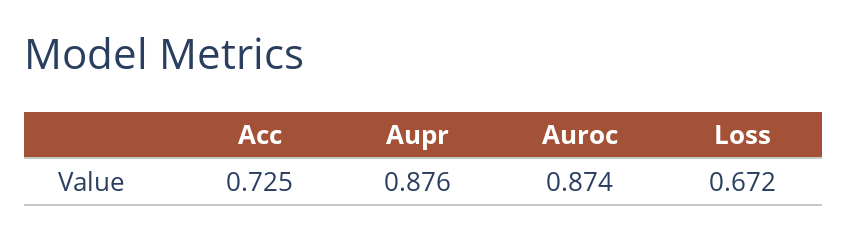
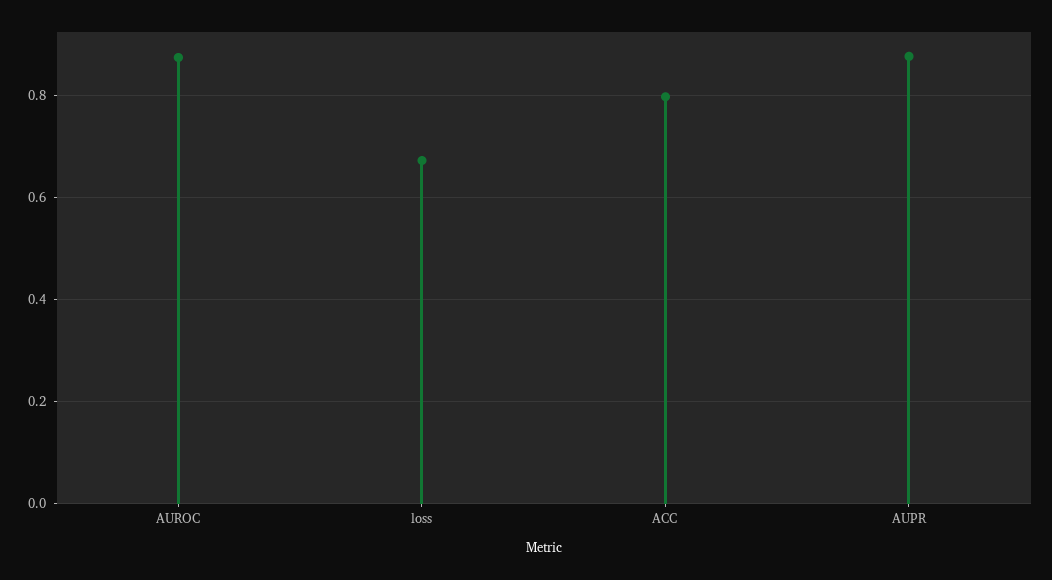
Acc: 0.725 -> 0.8

